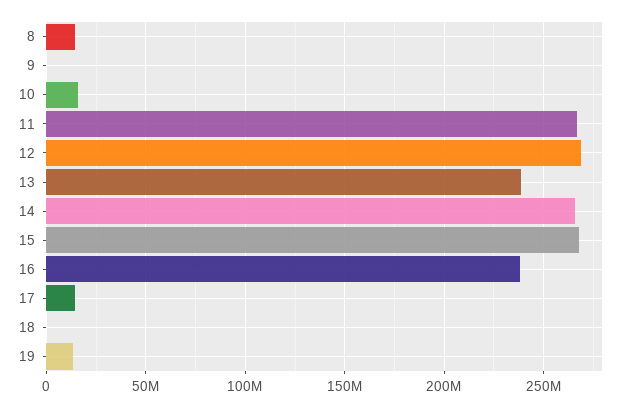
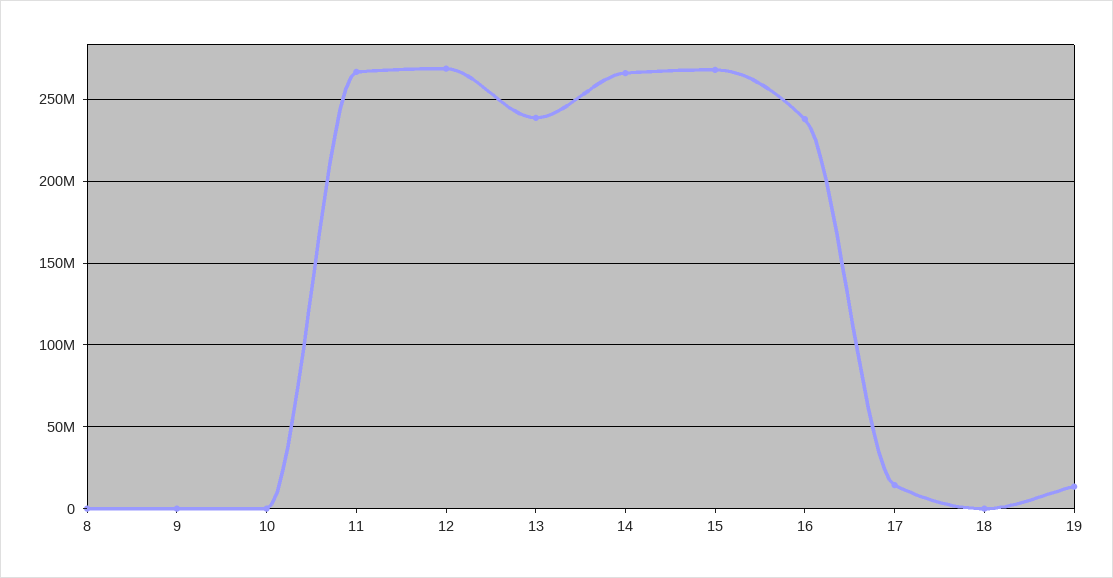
8: 15000000 -> 0
10: 15000000 -> 0

